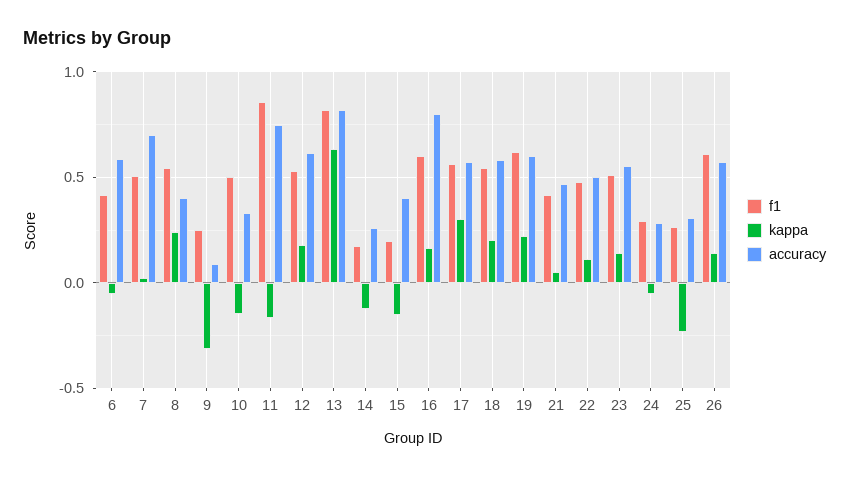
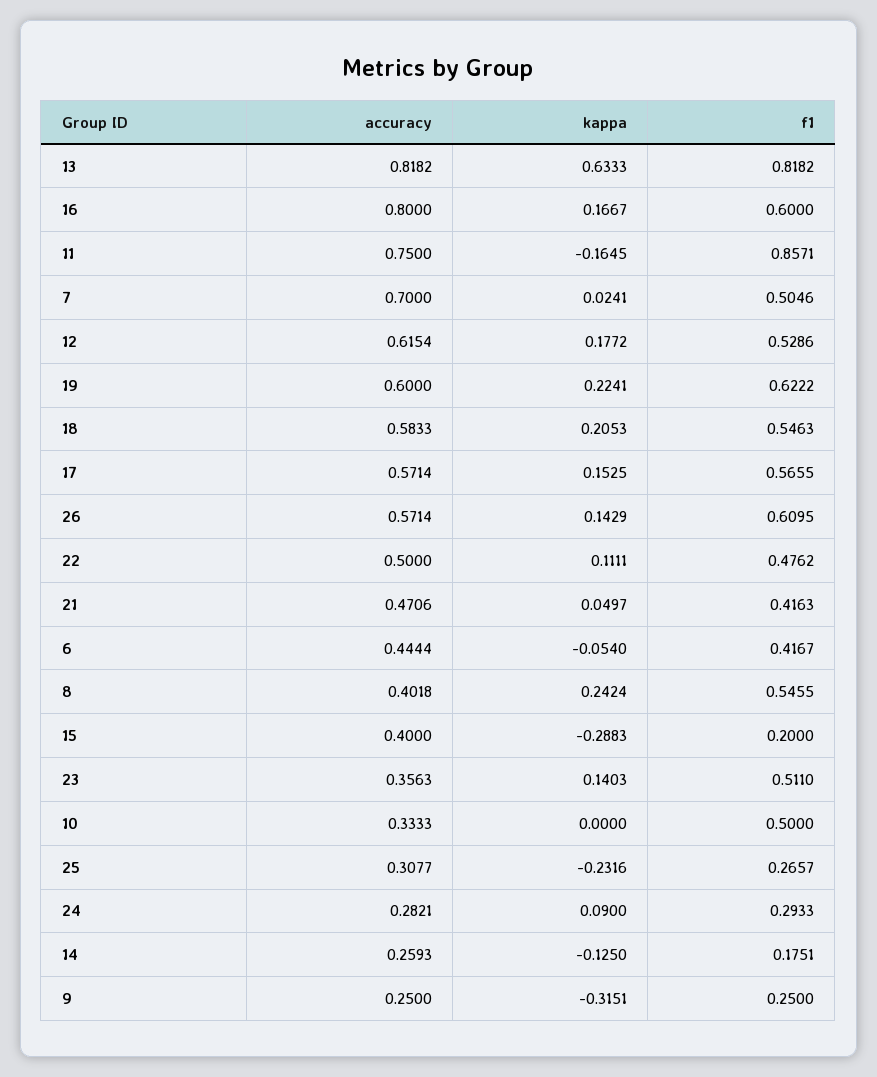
accuracy, 6: 0.6 -> 0.4444
accuracy, 9: 0.1 -> 0.25
kappa, 10: -0.15 -> 0
kappa, 15: -0.15 -> -0.2883
kappa, 17: 0.3 -> 0.1525
accuracy, 23: 0.55 -> 0.3563
kappa, 24: -0.05 -> 0.09

